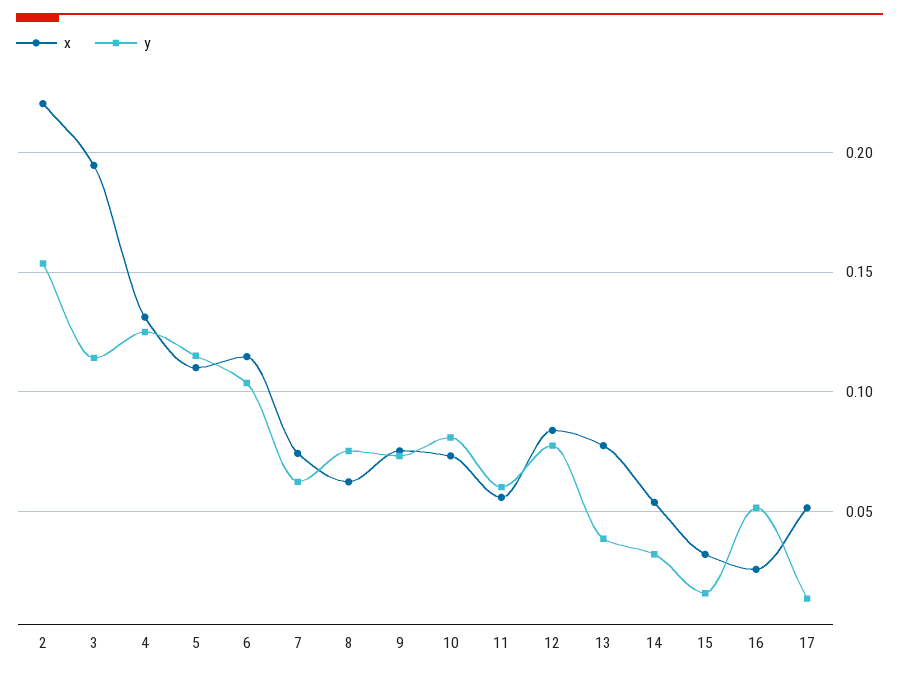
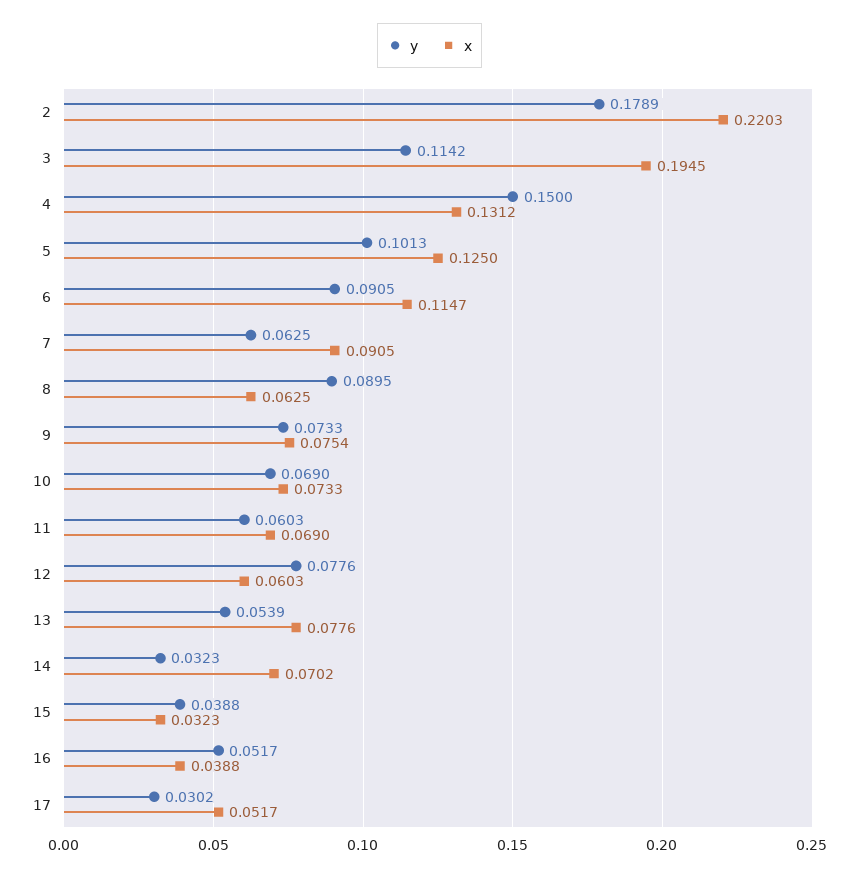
y, 2: 0.155 -> 0.1789
y, 4: 0.125 -> 0.15
x, 5: 0.11 -> 0.125
y, 5: 0.115 -> 0.1013
y, 6: 0.105 -> 0.0905
x, 7: 0.075 -> 0.0905
y, 8: 0.075 -> 0.0895
y, 10: 0.08 -> 0.069
x, 11: 0.055 -> 0.069
x, 12: 0.085 -> 0.0603
y, 13: 0.04 -> 0.0539
x, 14: 0.055 -> 0.0702
y, 15: 0.015 -> 0.0388
x, 16: 0.025 -> 0.0388
y, 17: 0.015 -> 0.0302

